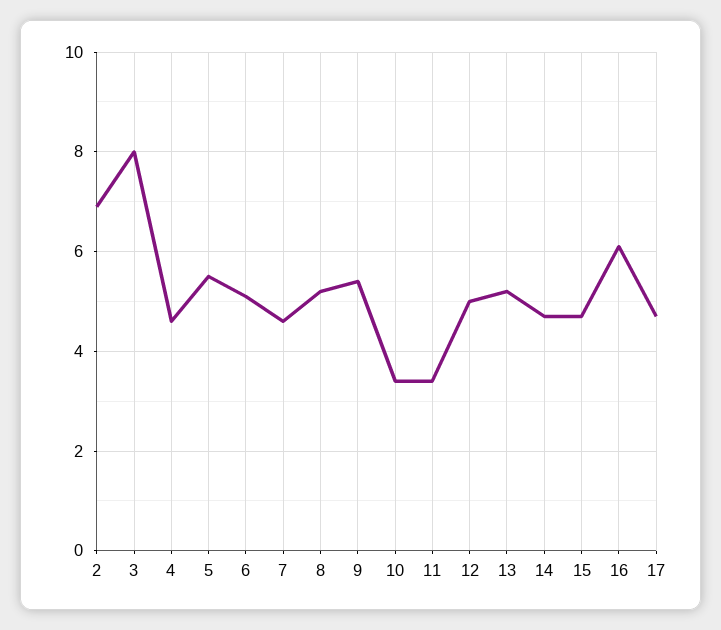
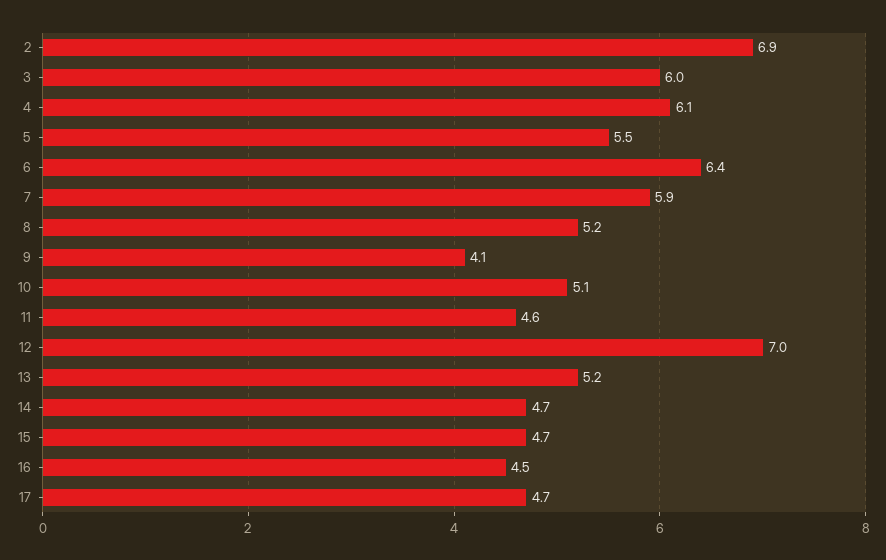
3: 8 -> 6
4: 4.5 -> 6.1
6: 5 -> 6.4
7: 4.5 -> 5.9
9: 5.5 -> 4.1
10: 3.5 -> 5.1
11: 3.5 -> 4.6
12: 5 -> 7
16: 6 -> 4.5

